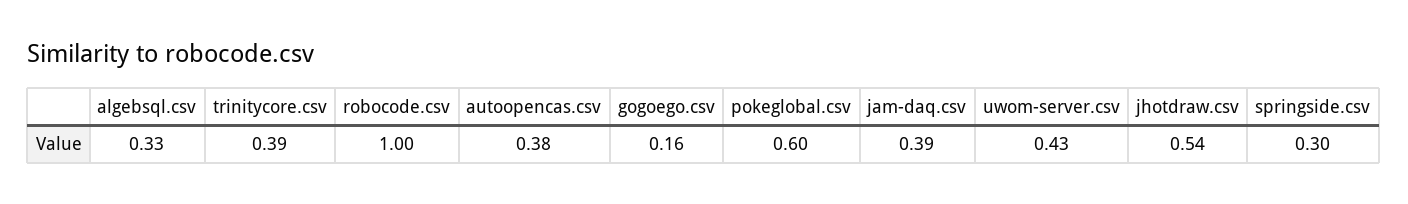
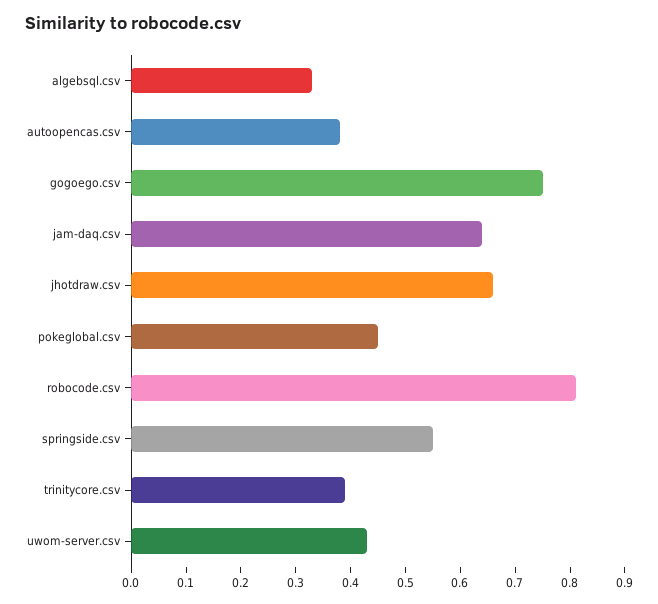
robocode.csv: 1 -> 0.8
gogoego.csv: 0.16 -> 0.75
pokeglobal.csv: 0.6 -> 0.45
jam-daq.csv: 0.39 -> 0.65
jhotdraw.csv: 0.54 -> 0.65
springside.csv: 0.3 -> 0.55

